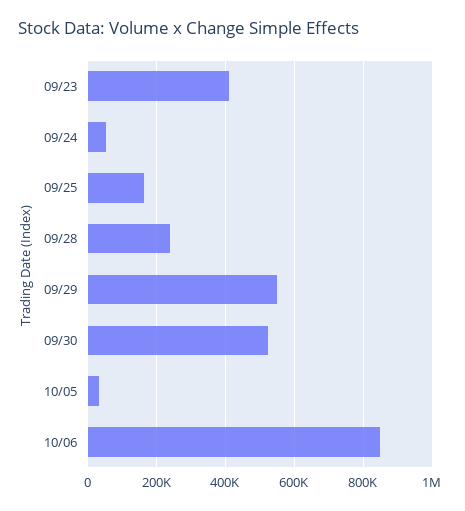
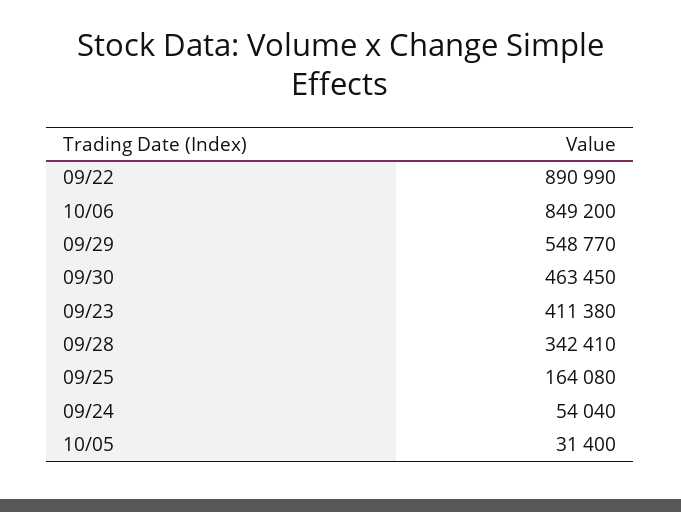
09/28: 240000 -> 342410
09/30: 520000 -> 463450
09/22: none -> 890990

